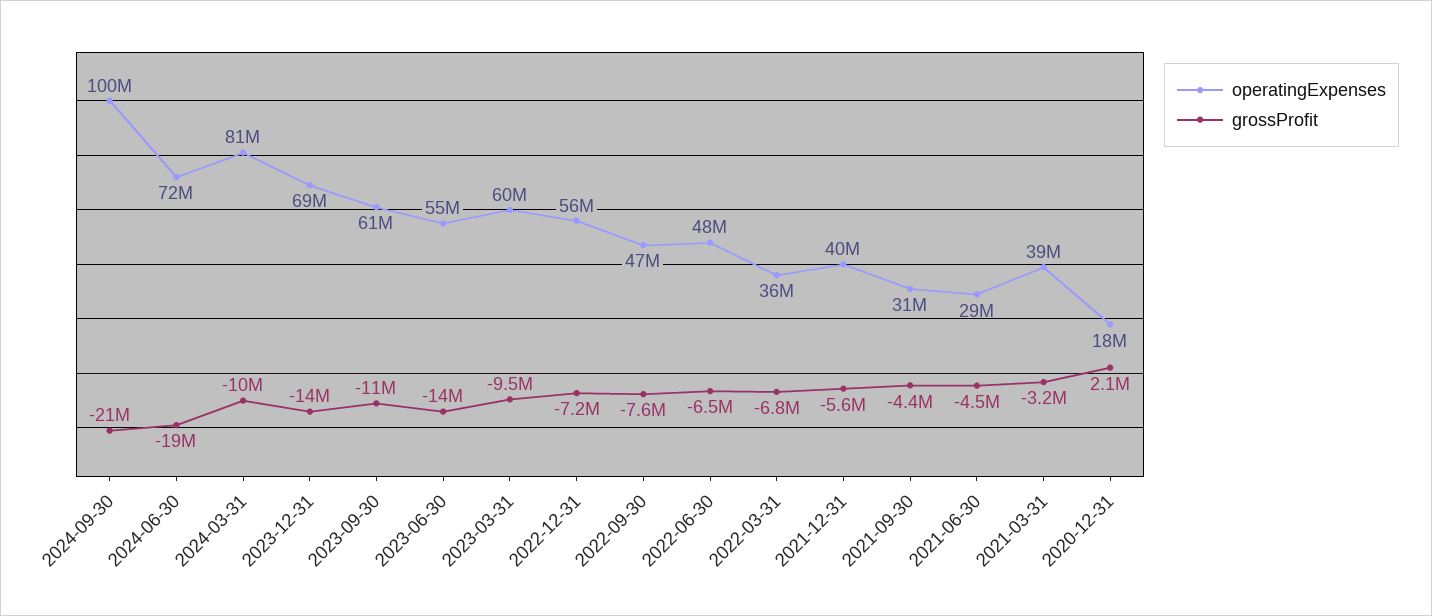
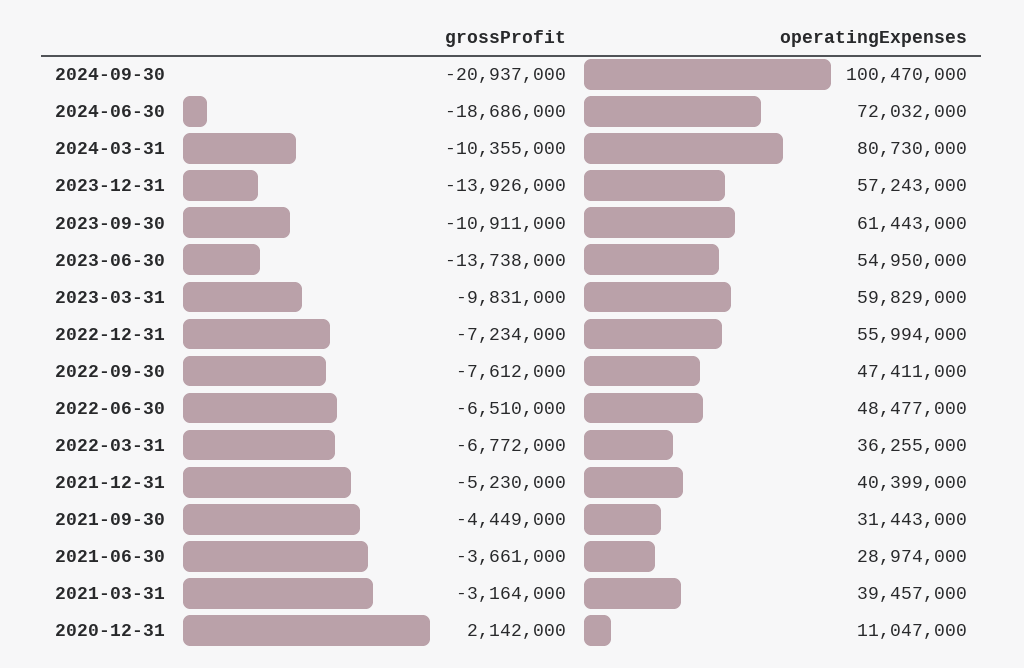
operatingExpenses, 2023-12-31: 69000000 -> 57243000
grossProfit, 2023-03-31: -9500000 -> -9831000
grossProfit, 2021-12-31: -5600000 -> -5230000
grossProfit, 2021-06-30: -4500000 -> -3661000
operatingExpenses, 2020-12-31: 18000000 -> 11047000

